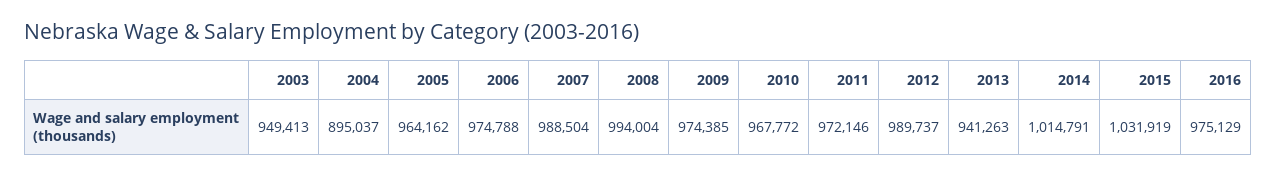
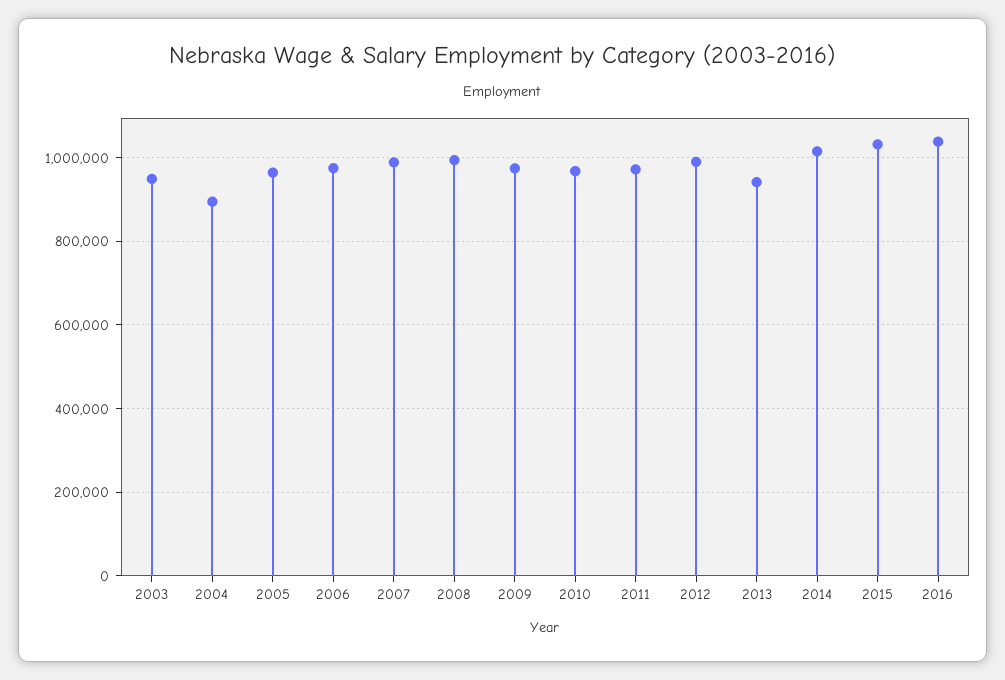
2016: 975129 -> 1040000

